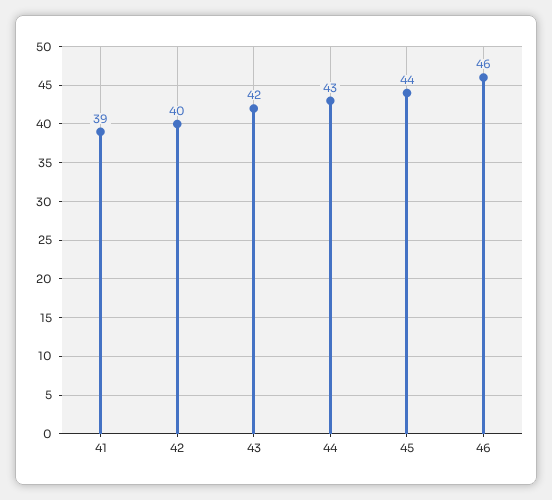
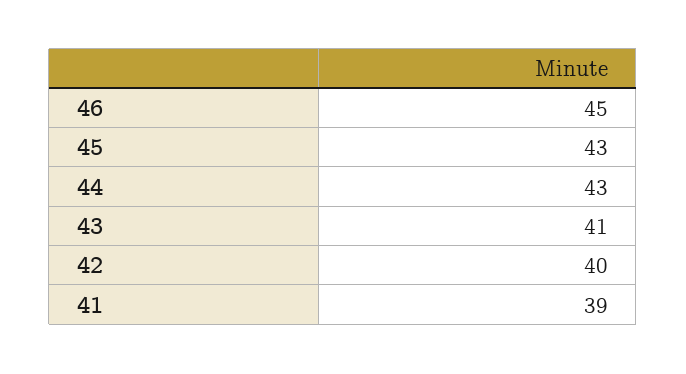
43: 42 -> 41
45: 44 -> 43
46: 46 -> 45

